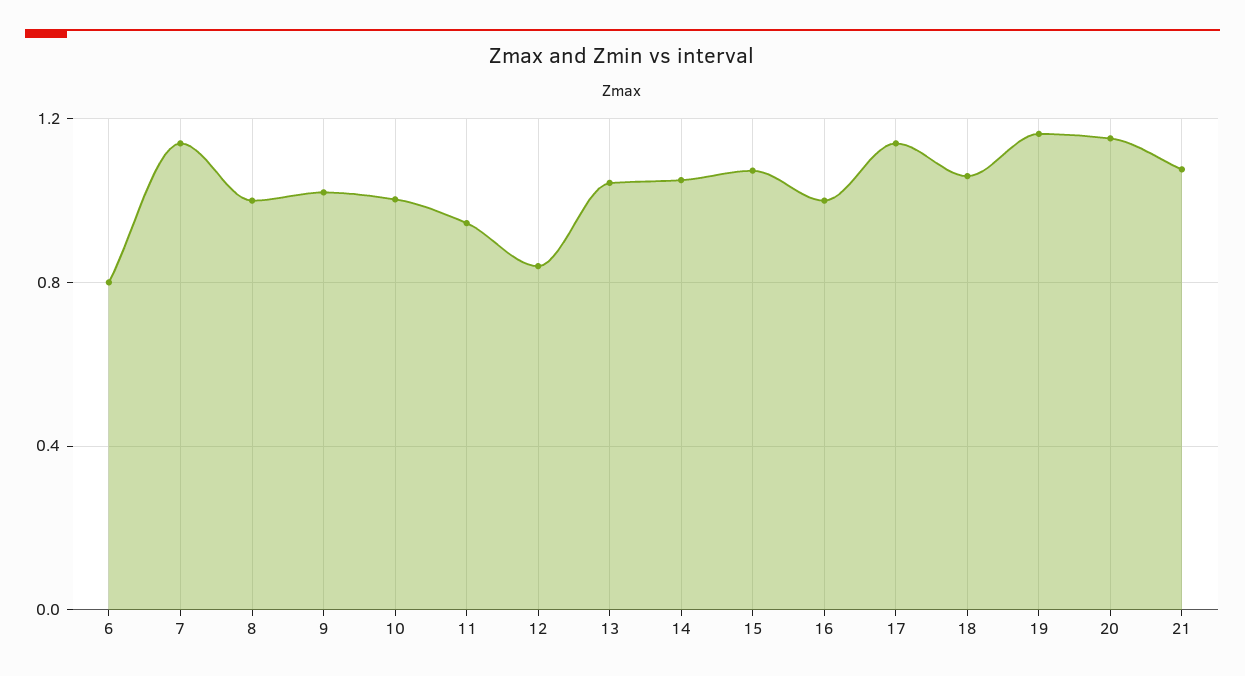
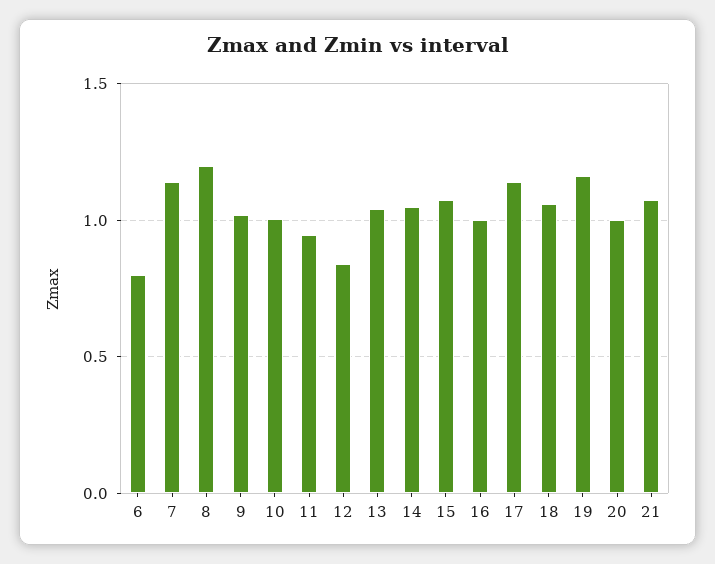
8: 1 -> 1.2
20: 1.15 -> 1

